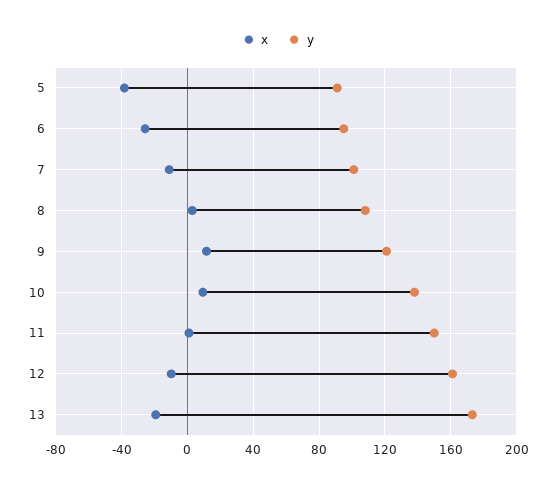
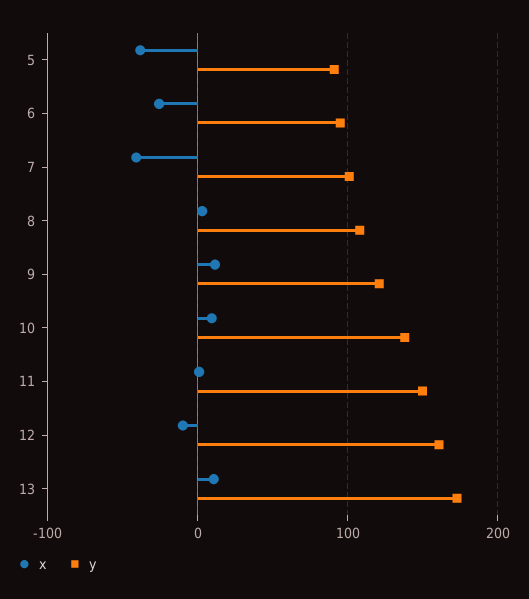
x, 7: -10 -> -40
x, 13: -20 -> 10

